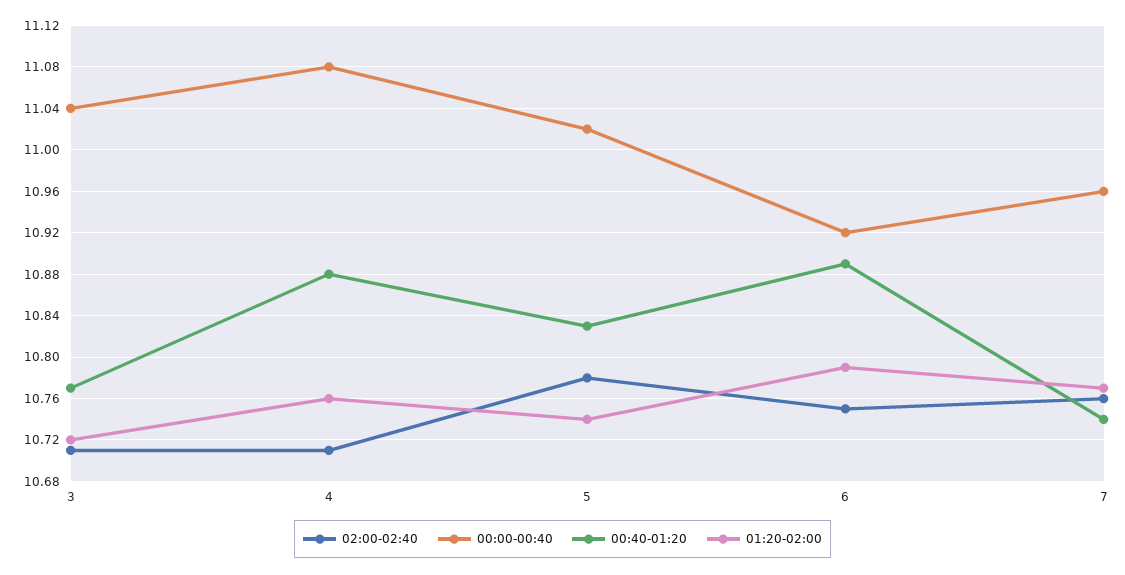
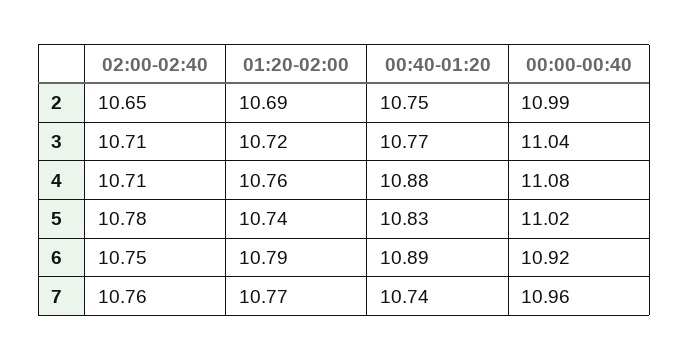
02:00-02:40, 2: none -> 10.65
01:20-02:00, 2: none -> 10.69
00:40-01:20, 2: none -> 10.75
00:00-00:40, 2: none -> 10.99

